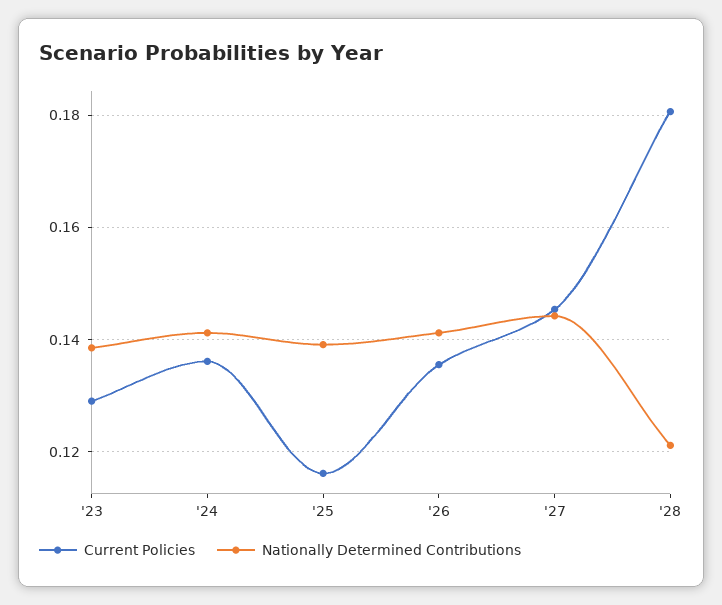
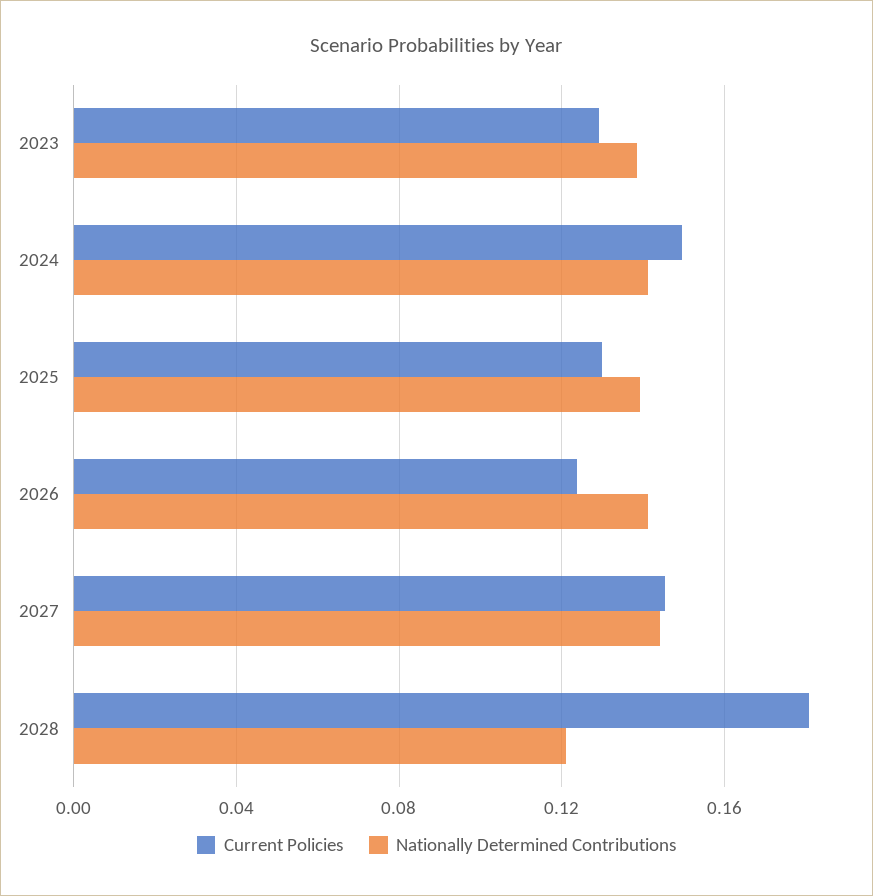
Current Policies, '24: 0.136 -> 0.15
Current Policies, '25: 0.116 -> 0.13
Current Policies, '26: 0.136 -> 0.125

